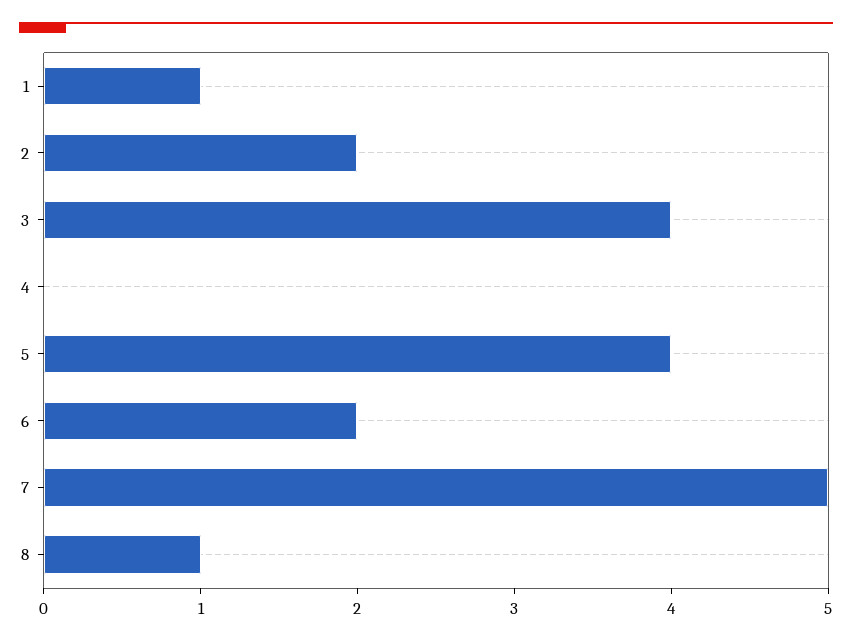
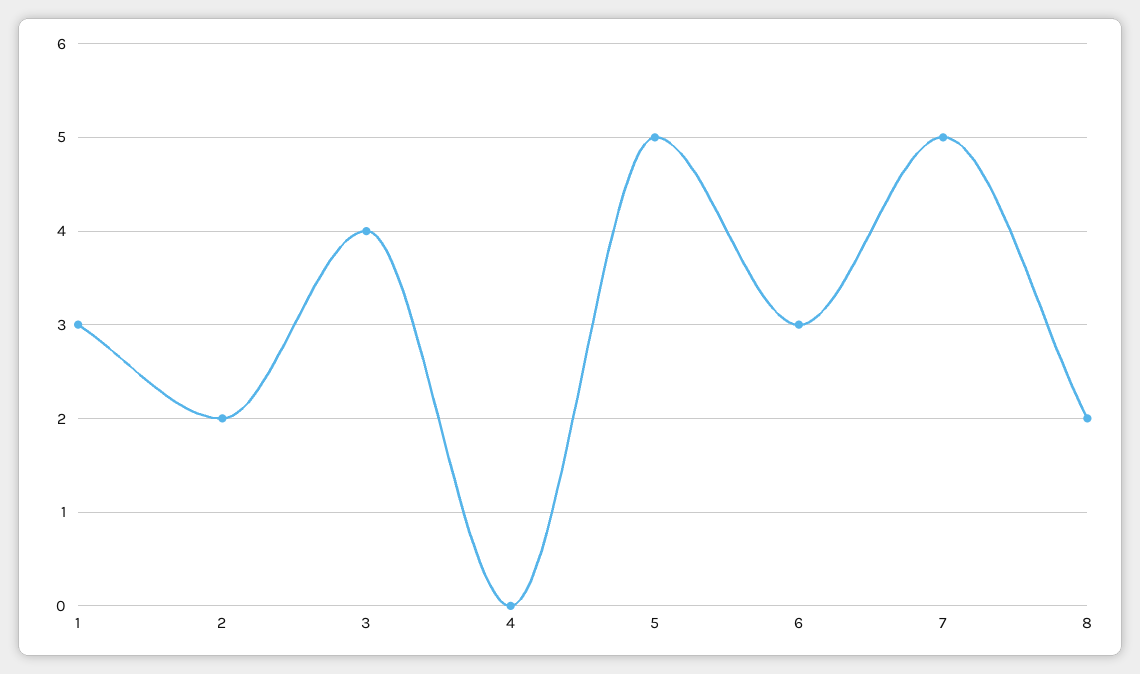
1: 1 -> 3
5: 4 -> 5
6: 2 -> 3
8: 1 -> 2

